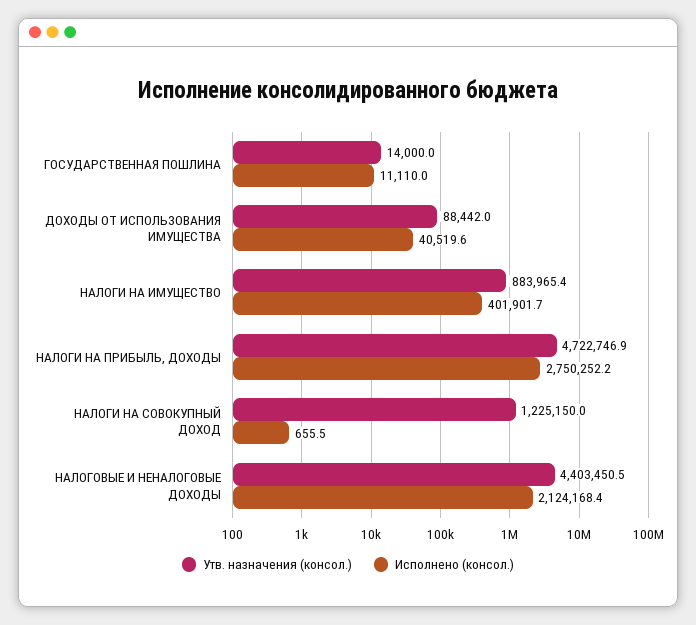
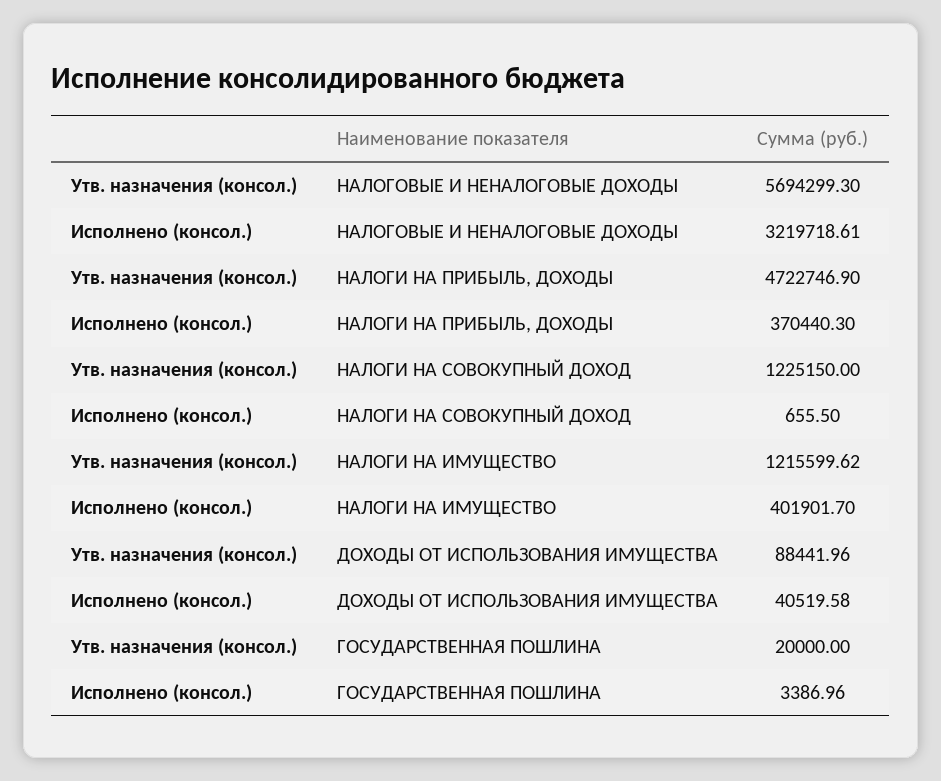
Утв. назначения (консол.), ГОСУДАРСТВЕННАЯ ПОШЛИНА: 14000 -> 20000
Исполнено (консол.), ГОСУДАРСТВЕННАЯ ПОШЛИНА: 11110 -> 3386.96
Утв. назначения (консол.), НАЛОГИ НА ИМУЩЕСТВО: 883965.4 -> 1215599.62
Исполнено (консол.), НАЛОГИ НА ПРИБЫЛЬ, ДОХОДЫ: 2750252.2 -> 370440.3
Утв. назначения (консол.), НАЛОГОВЫЕ И НЕНАЛОГОВЫЕ ДОХОДЫ: 4403450.5 -> 5694299.3
Исполнено (консол.), НАЛОГОВЫЕ И НЕНАЛОГОВЫЕ ДОХОДЫ: 2124168.4 -> 3219718.61

